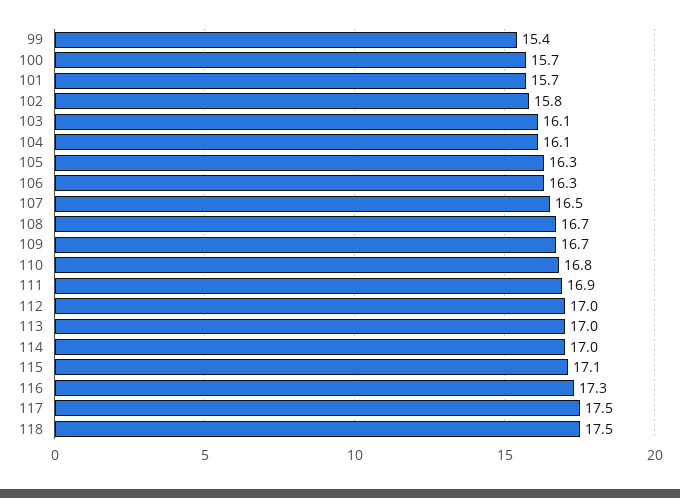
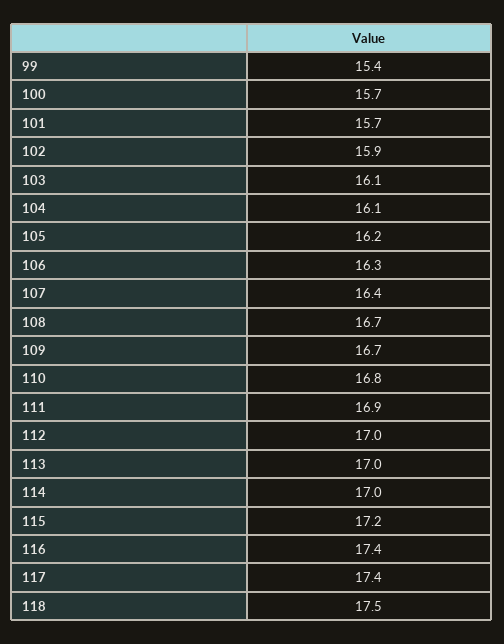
102: 15.8 -> 15.9
105: 16.3 -> 16.2
107: 16.5 -> 16.4
115: 17.1 -> 17.2
116: 17.3 -> 17.4
117: 17.5 -> 17.4

